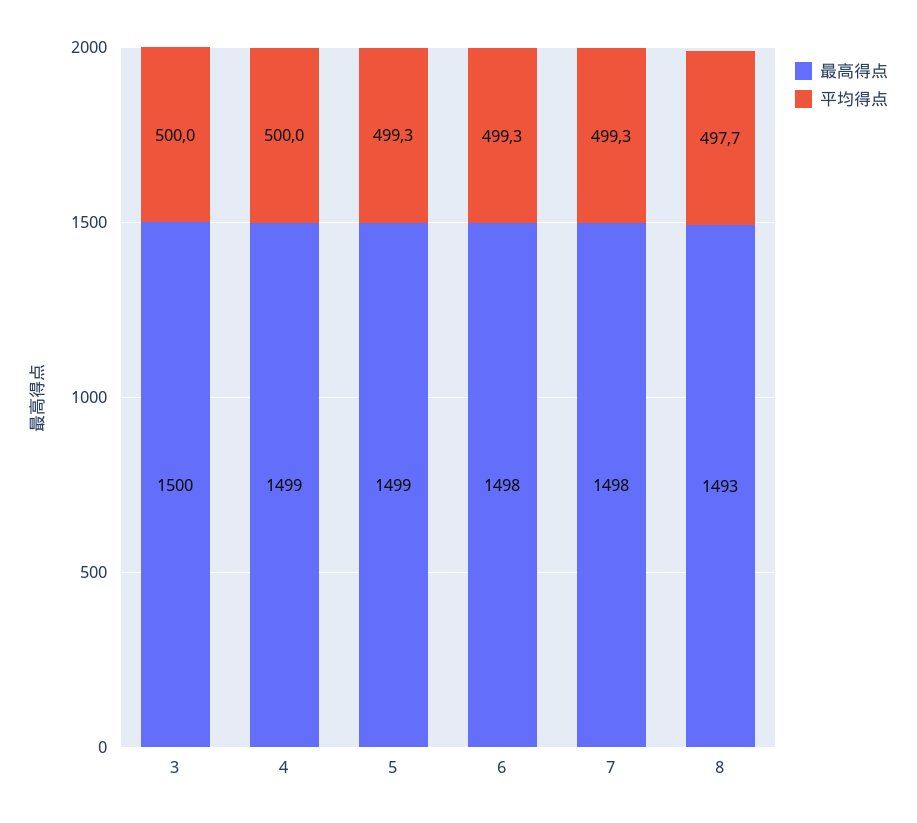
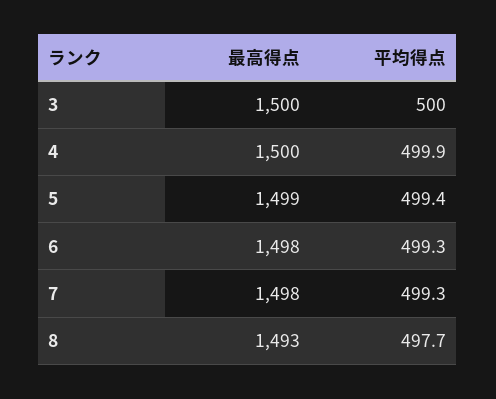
最高得点, 4: 1499 -> 1500
平均得点, 4: 500 -> 499.9
平均得点, 5: 499.3 -> 499.4

